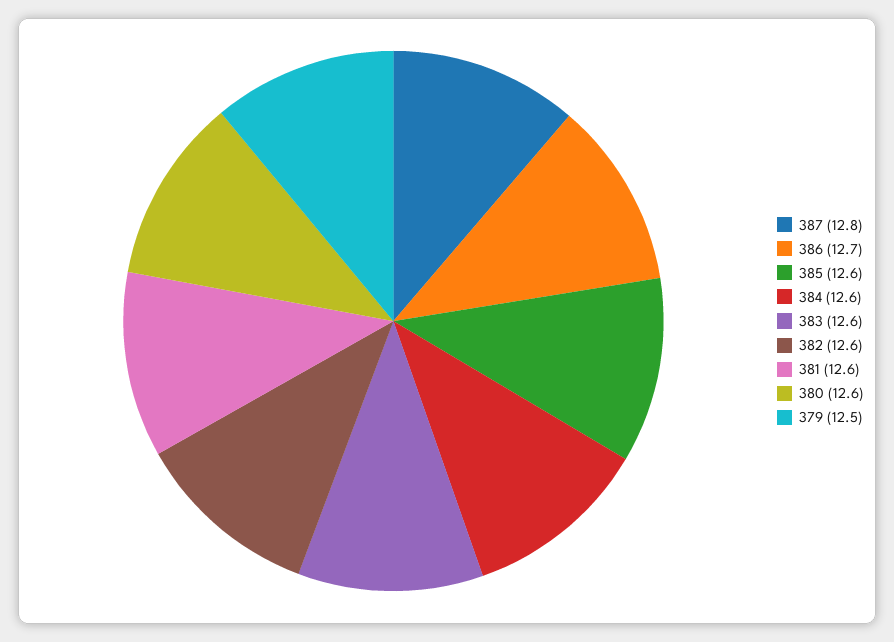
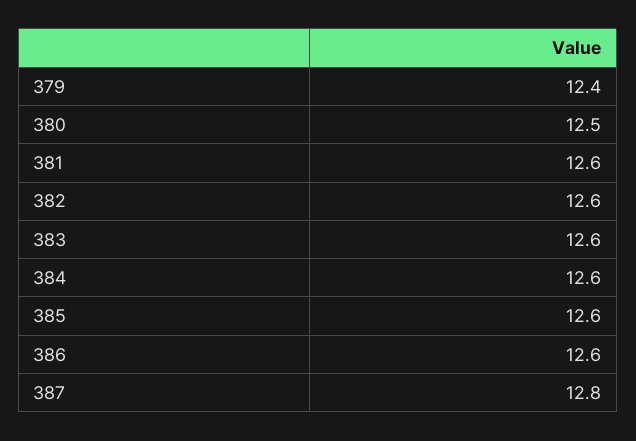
386: 12.7 -> 12.6
380: 12.6 -> 12.5
379: 12.5 -> 12.4

